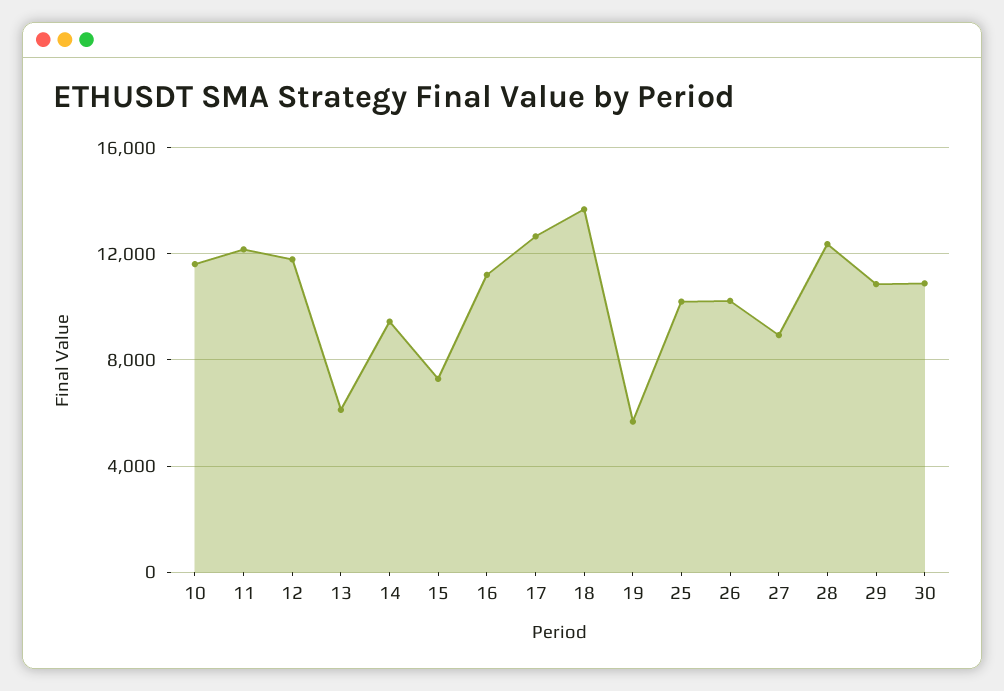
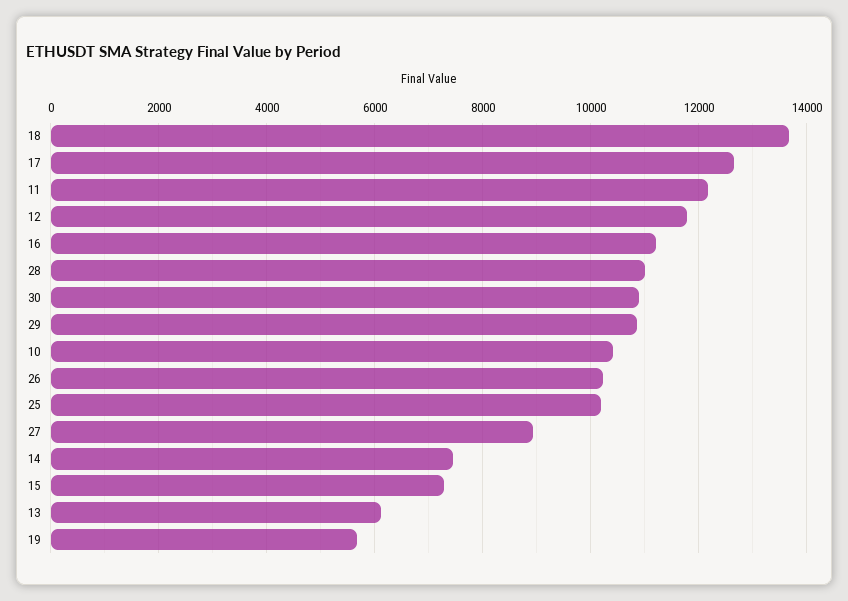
10: 11500 -> 10400
14: 9500 -> 7400
28: 12500 -> 11000

